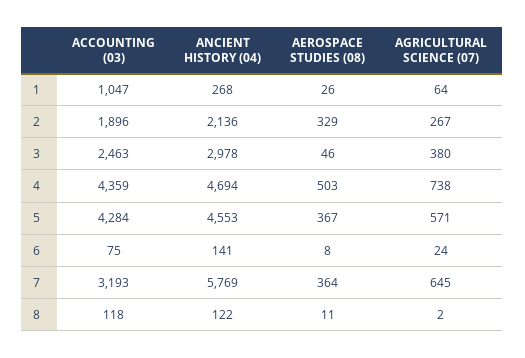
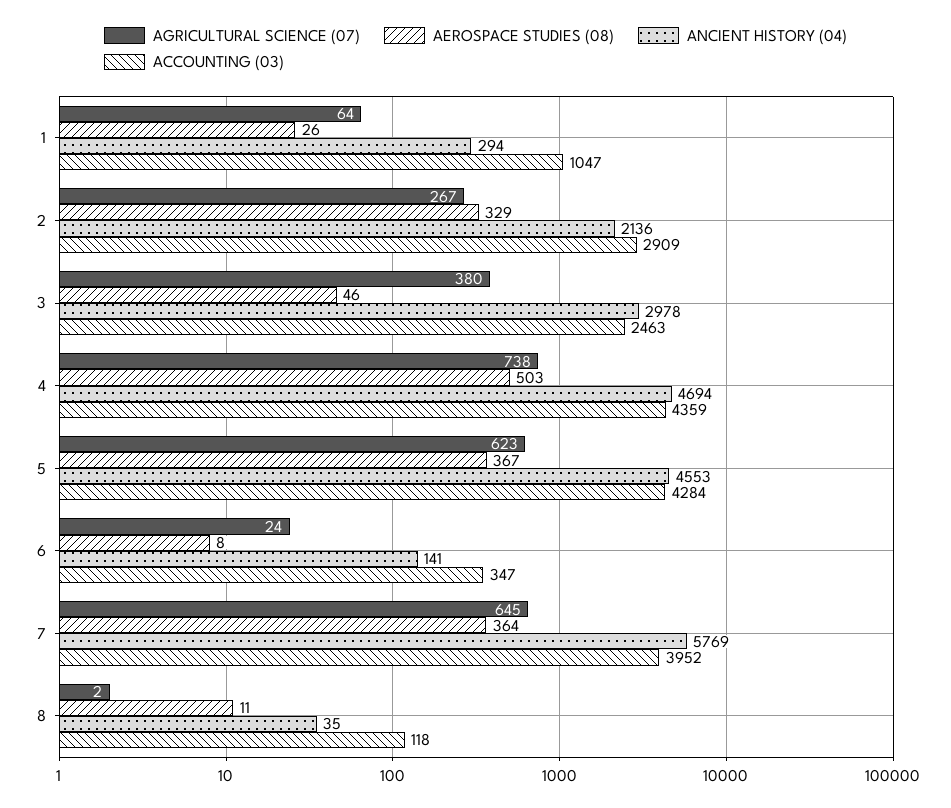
ANCIENT HISTORY (04), 1: 268 -> 294
ACCOUNTING (03), 2: 1896 -> 2909
AGRICULTURAL SCIENCE (07), 5: 571 -> 623
ACCOUNTING (03), 6: 75 -> 347
ACCOUNTING (03), 7: 3193 -> 3952
ANCIENT HISTORY (04), 8: 122 -> 35

